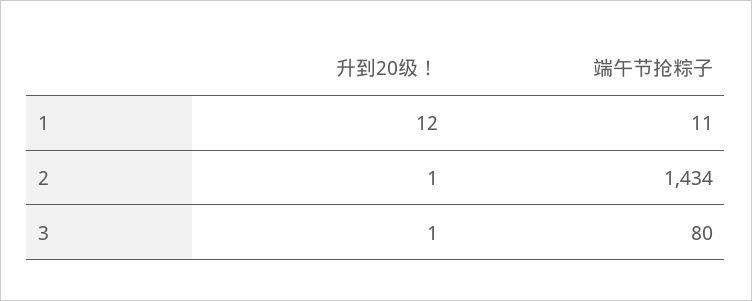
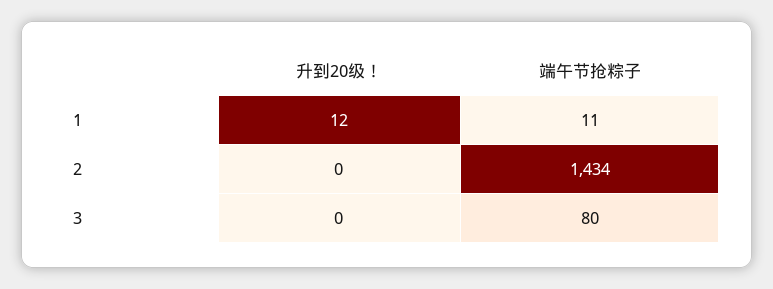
升到20级！, 2: 1 -> 0
升到20级！, 3: 1 -> 0

